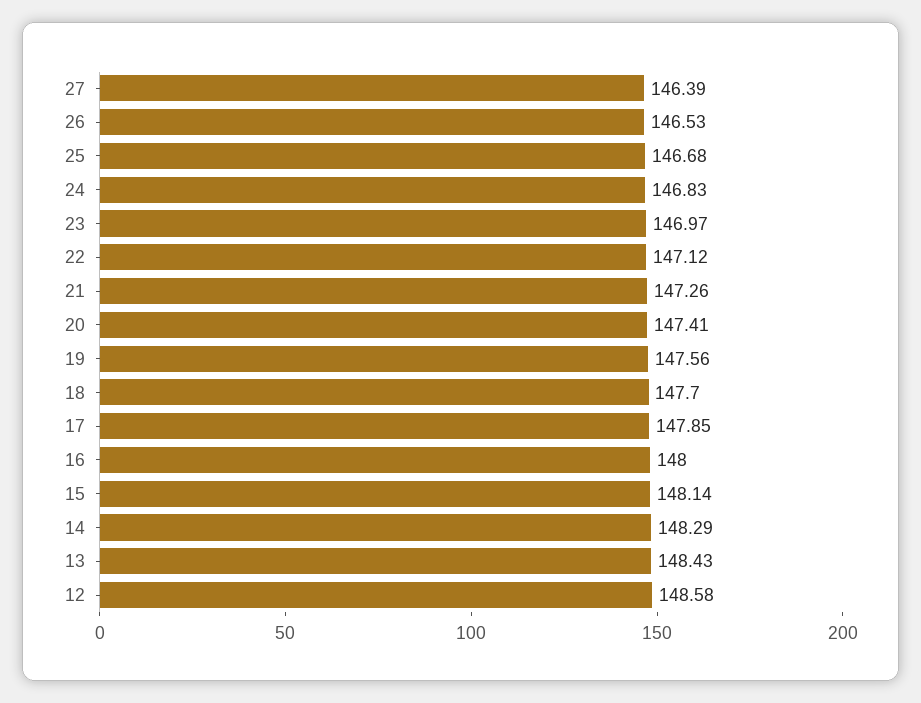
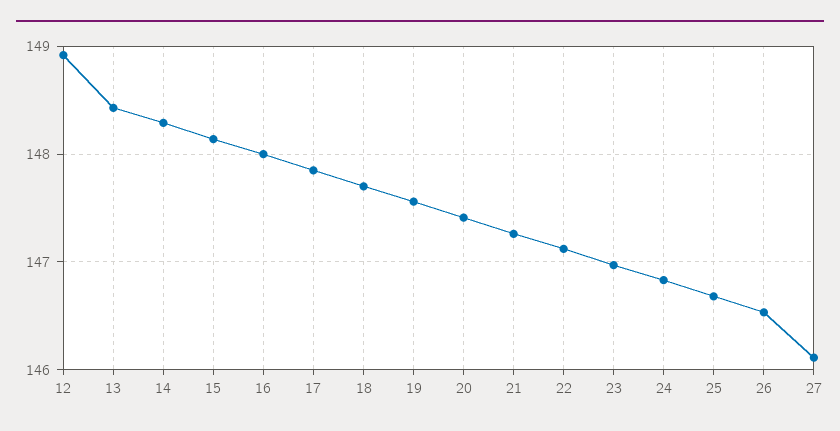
27: 146.39 -> 146.1
12: 148.58 -> 148.9

